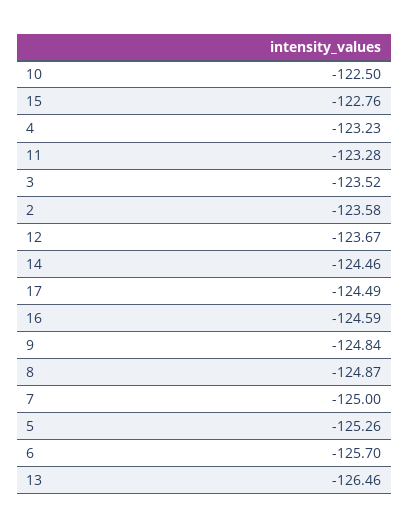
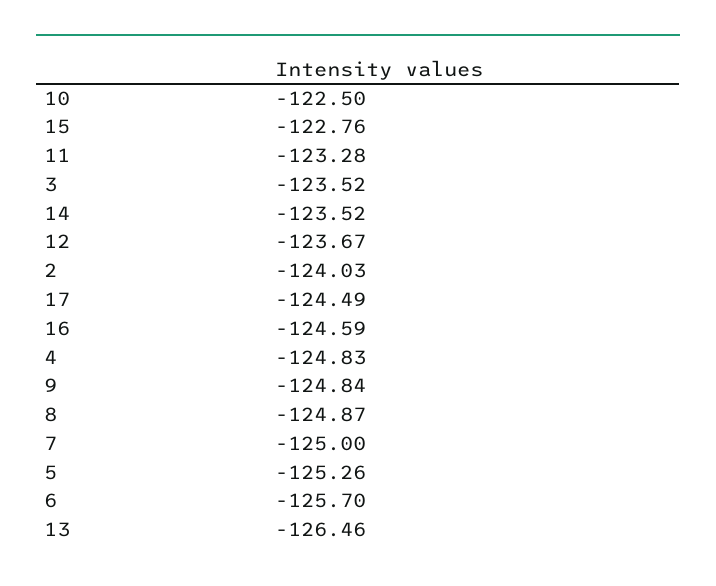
4: -123.23 -> -124.83
2: -123.58 -> -124.03
14: -124.46 -> -123.52

